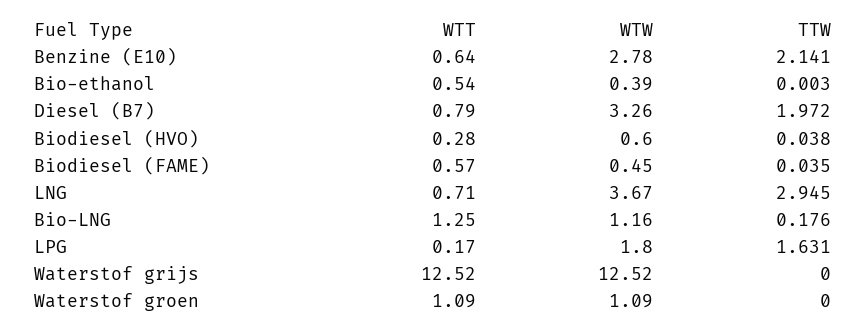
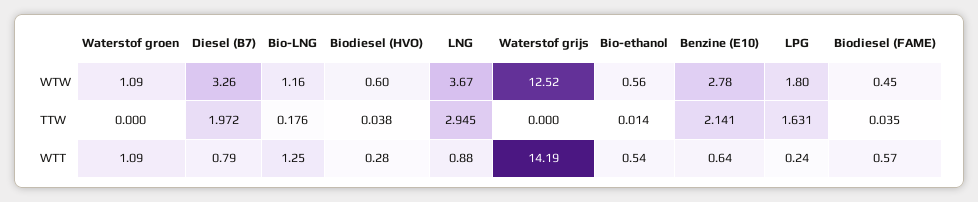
WTW, Bio-ethanol: 0.39 -> 0.56
TTW, Bio-ethanol: 0.003 -> 0.014
WTT, LNG: 0.71 -> 0.88
WTT, LPG: 0.17 -> 0.24
WTT, Waterstof grijs: 12.52 -> 14.19

